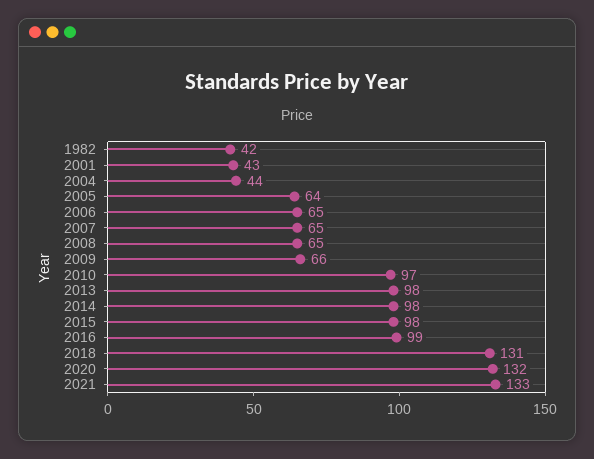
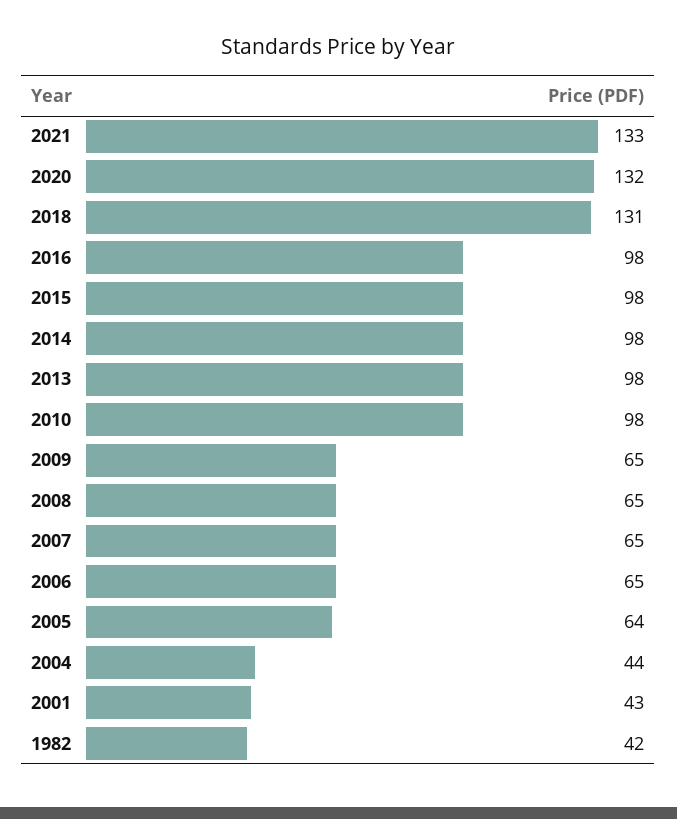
2009: 66 -> 65
2010: 97 -> 98
2016: 99 -> 98

